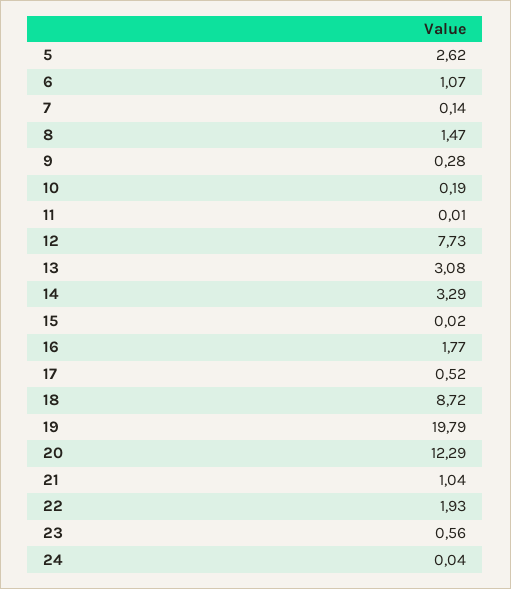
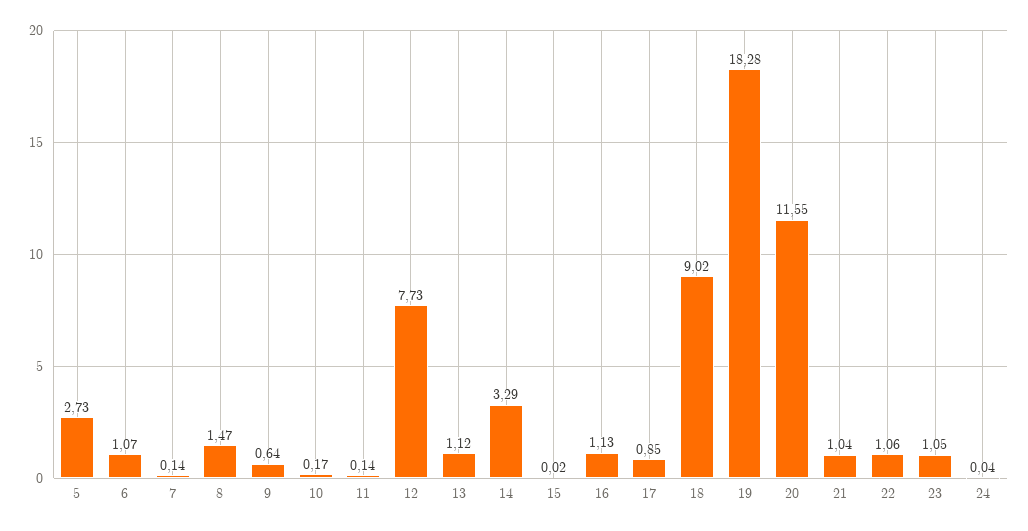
5: 2.62 -> 2.73
9: 0.28 -> 0.64
10: 0.19 -> 0.17
11: 0.01 -> 0.14
13: 3.08 -> 1.12
16: 1.77 -> 1.13
17: 0.52 -> 0.85
18: 8.72 -> 9.02
19: 19.79 -> 18.28
20: 12.29 -> 11.55
22: 1.93 -> 1.06
23: 0.56 -> 1.05

